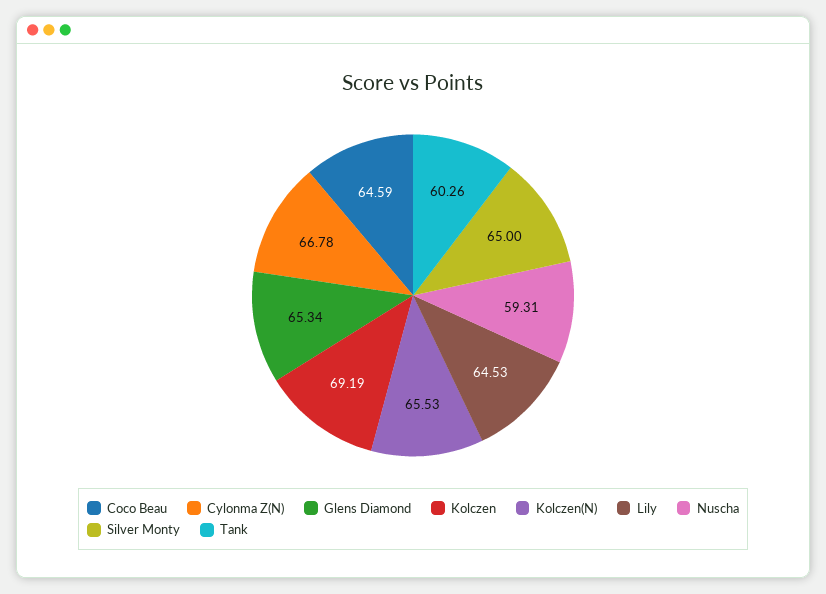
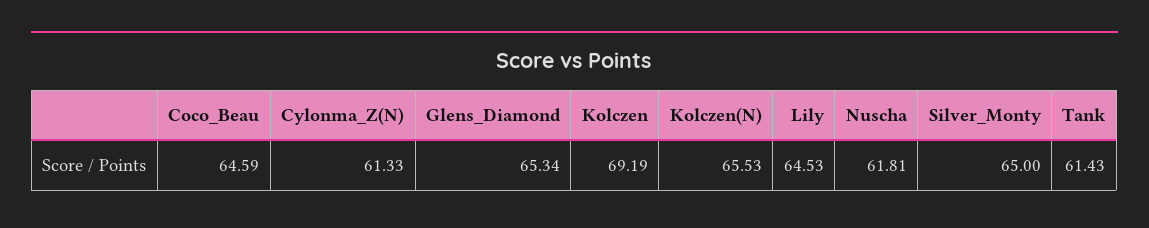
Cylonma Z(N): 66.78 -> 61.33
Nuscha: 59.31 -> 61.81
Tank: 60.26 -> 61.43

